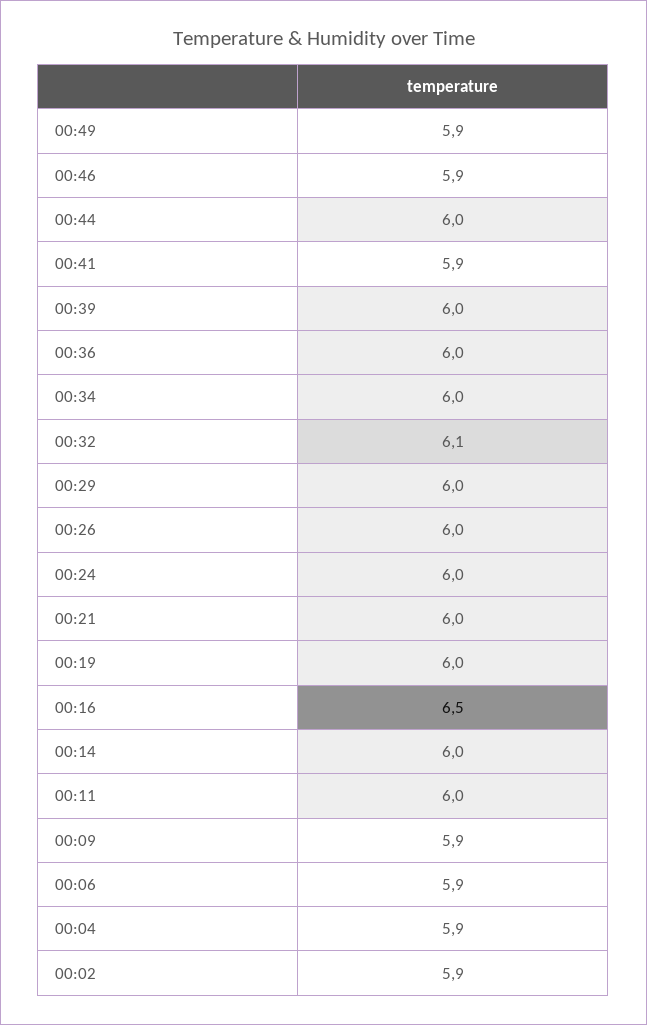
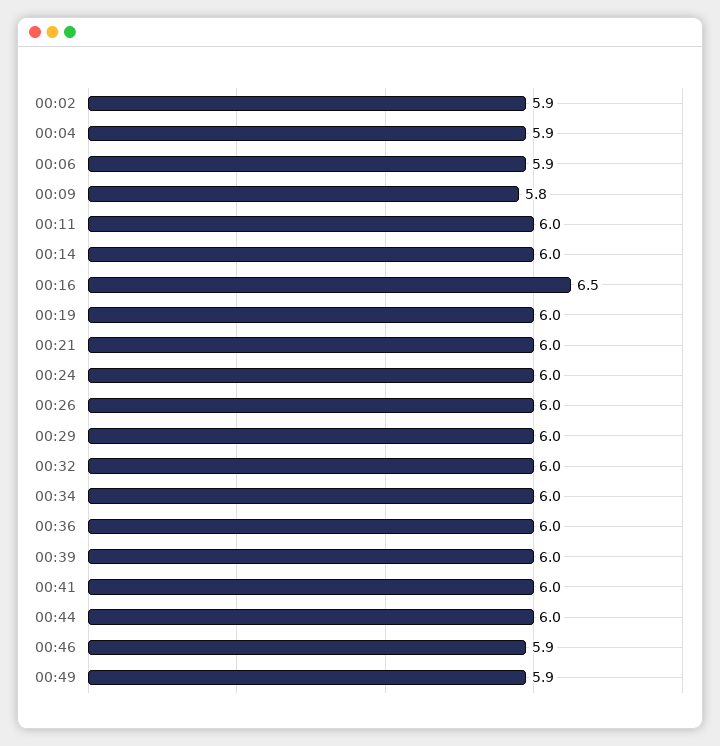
00:41: 5.9 -> 6
00:32: 6.1 -> 6
00:09: 5.9 -> 5.8

